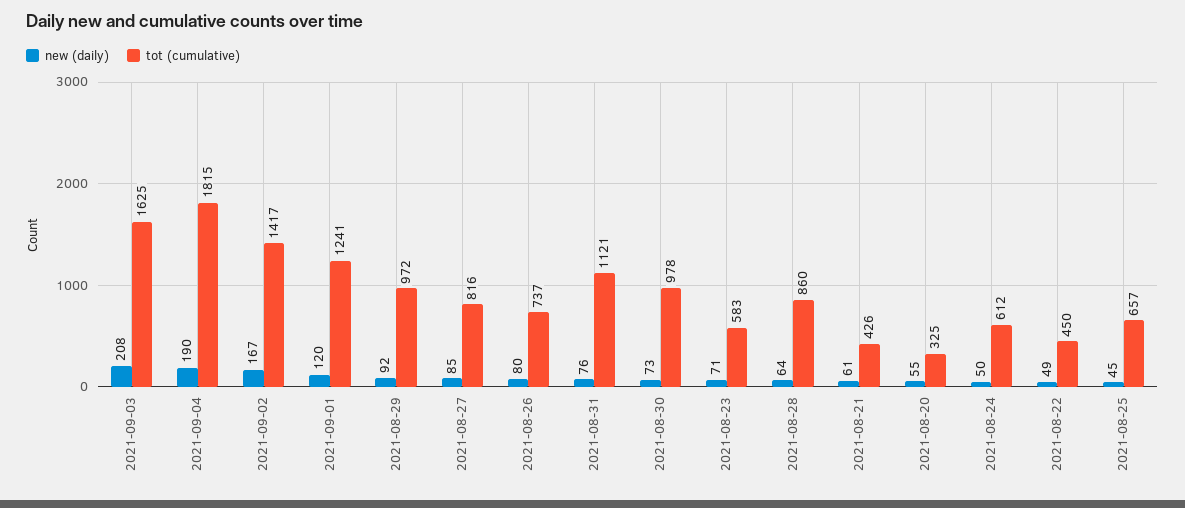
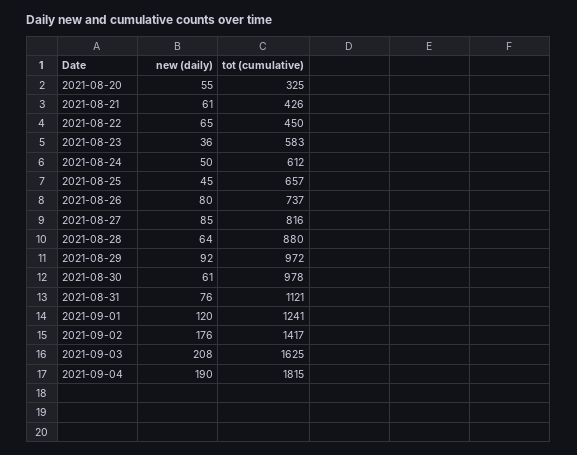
new (daily), 2021-09-02: 167 -> 176
new (daily), 2021-08-30: 73 -> 61
new (daily), 2021-08-23: 71 -> 36
tot (cumulative), 2021-08-28: 860 -> 880
new (daily), 2021-08-22: 49 -> 65

